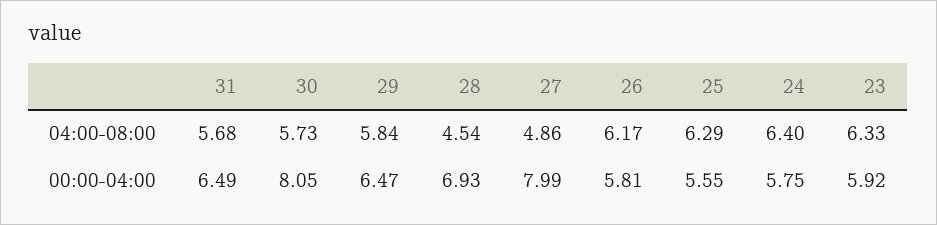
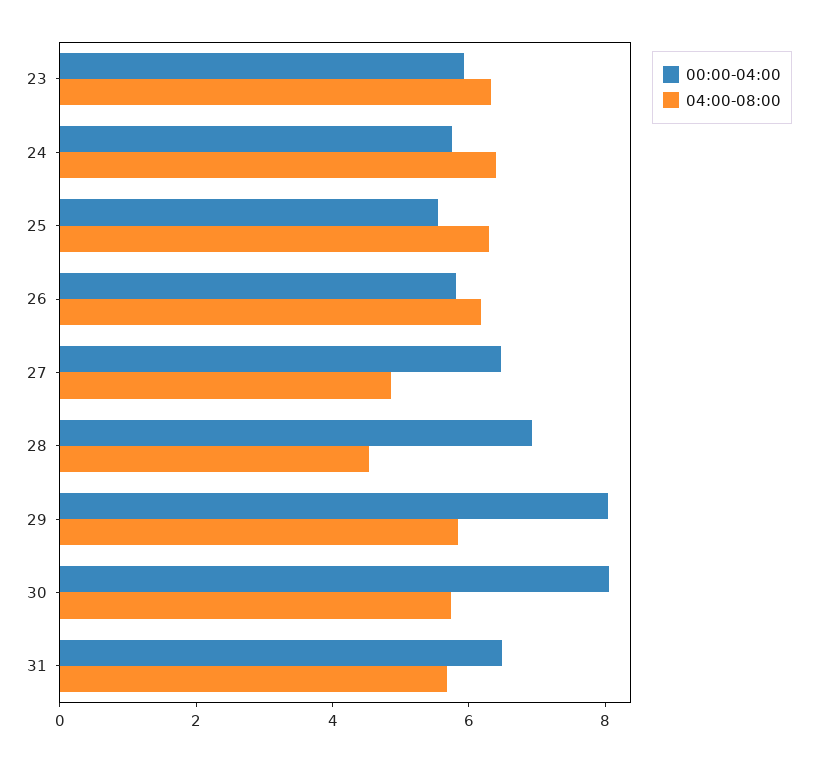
00:00-04:00, 29: 6.47 -> 8
00:00-04:00, 27: 7.99 -> 6.5

